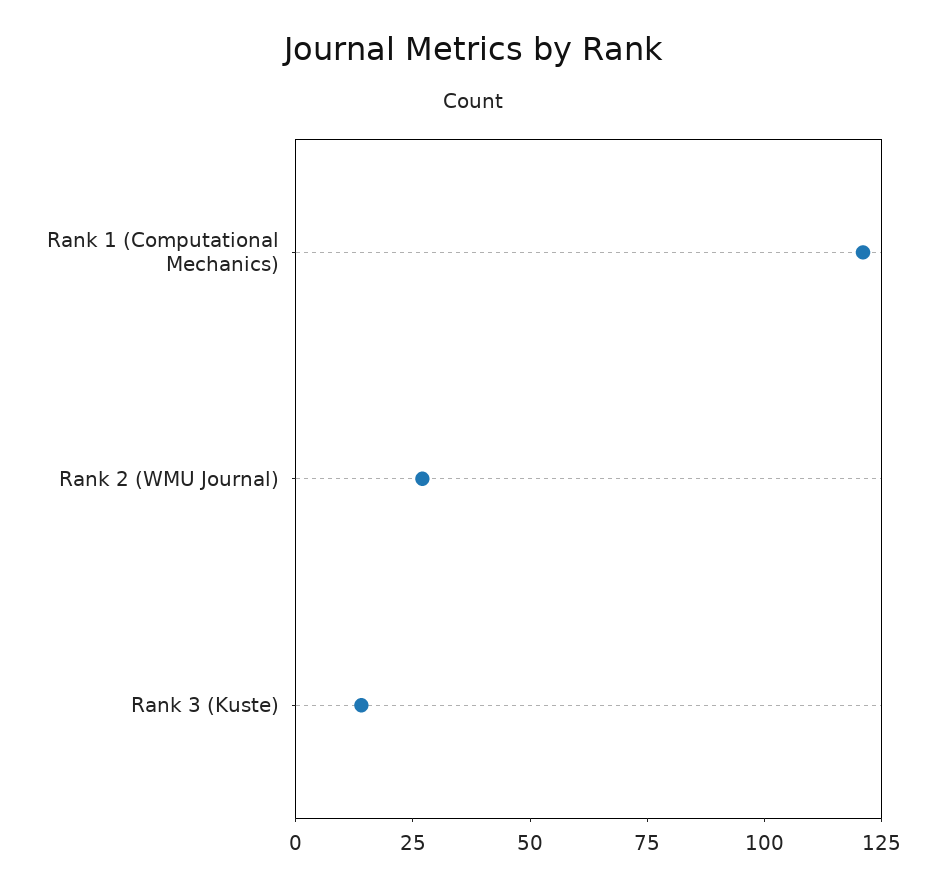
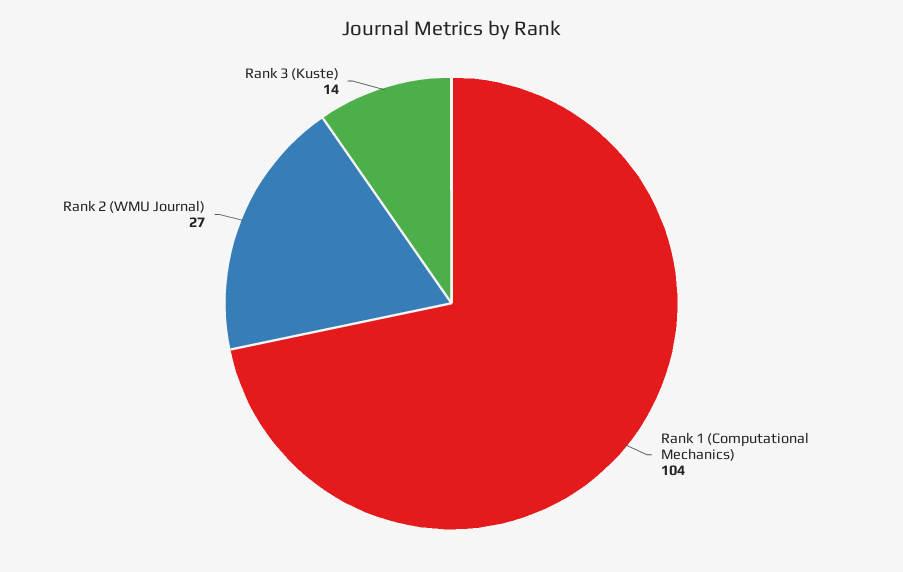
Rank 1 (Computational Mechanics): 120 -> 104

